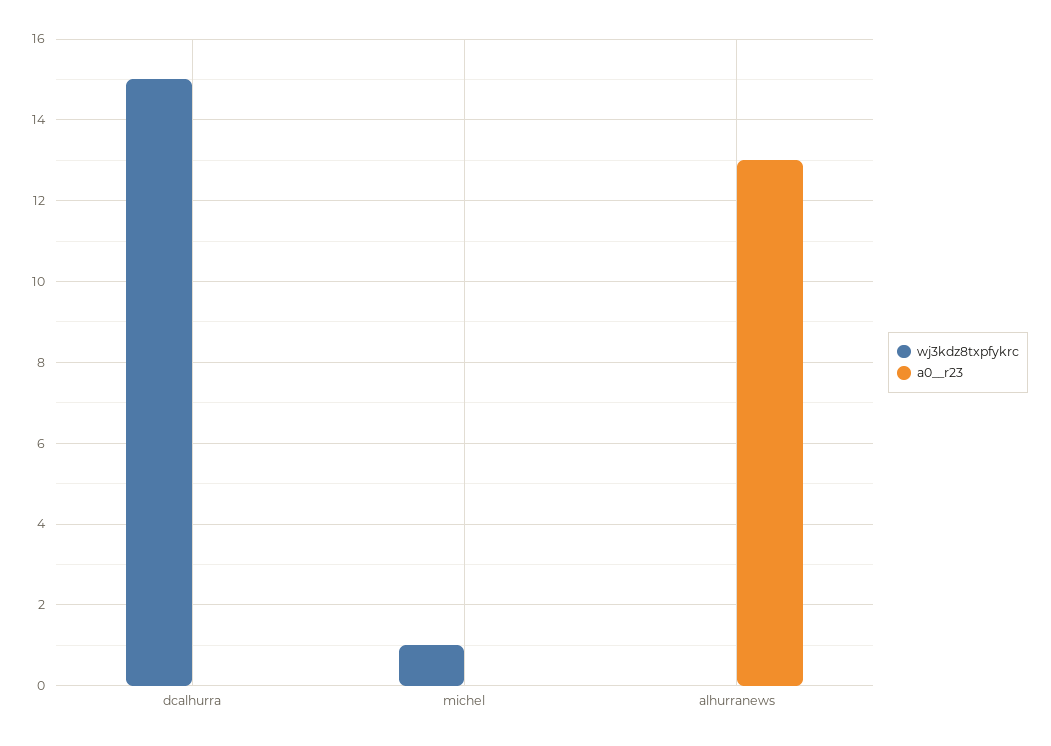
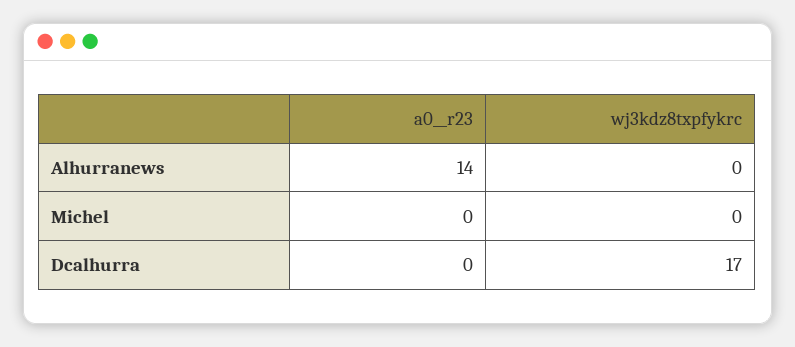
wj3kdz8txpfykrc, dcalhurra: 15 -> 17
wj3kdz8txpfykrc, michel: 1 -> 0
a0__r23, alhurranews: 13 -> 14

